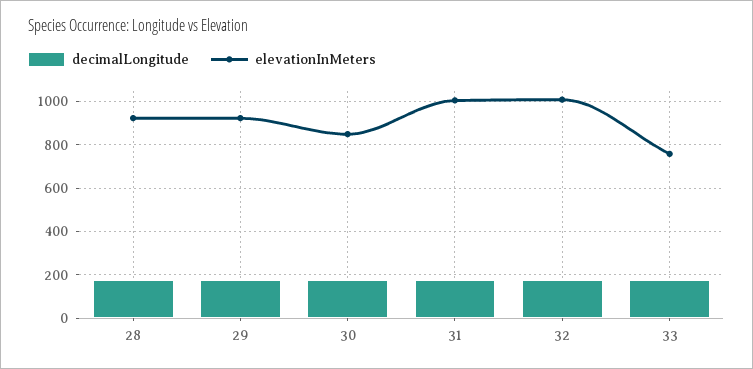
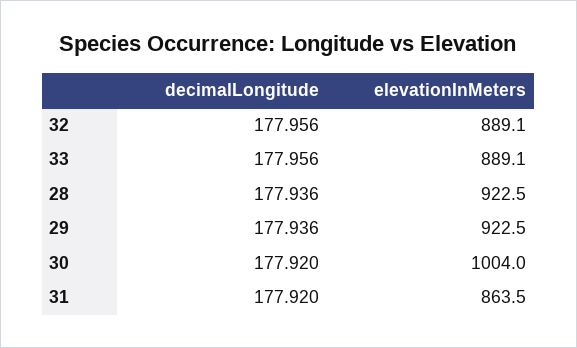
elevationInMeters, 30: 850 -> 1004
elevationInMeters, 31: 1000 -> 863.5
elevationInMeters, 32: 1000 -> 889.1
elevationInMeters, 33: 750 -> 889.1

